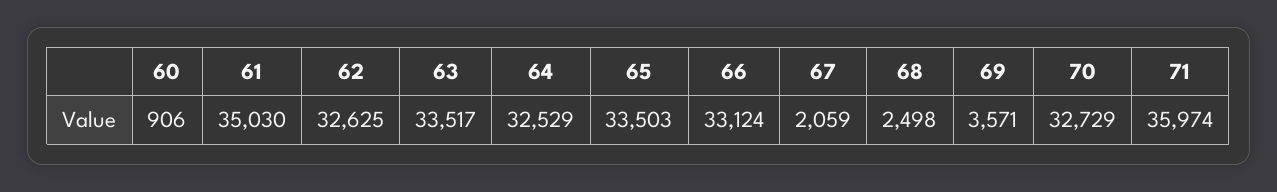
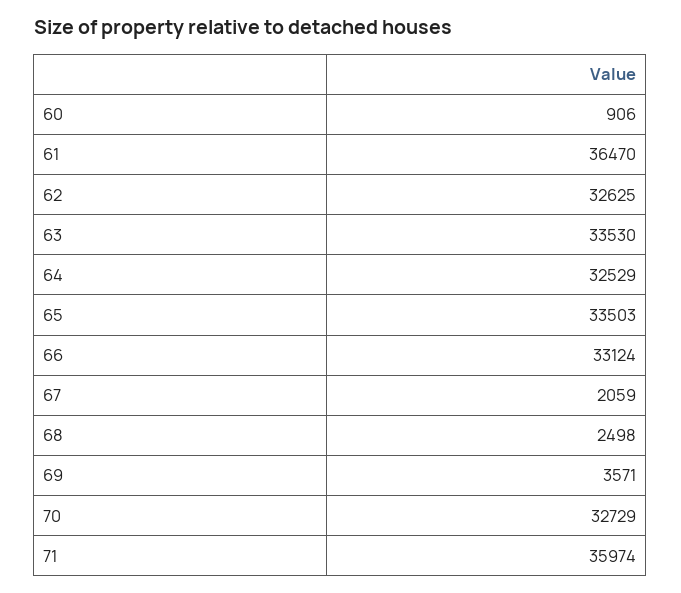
61: 35030 -> 36470
63: 33517 -> 33530

